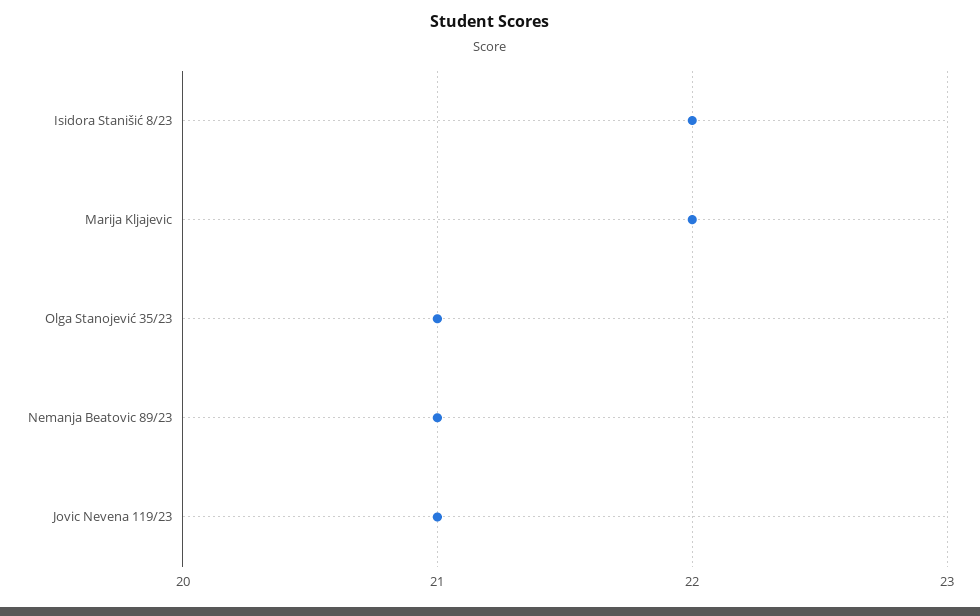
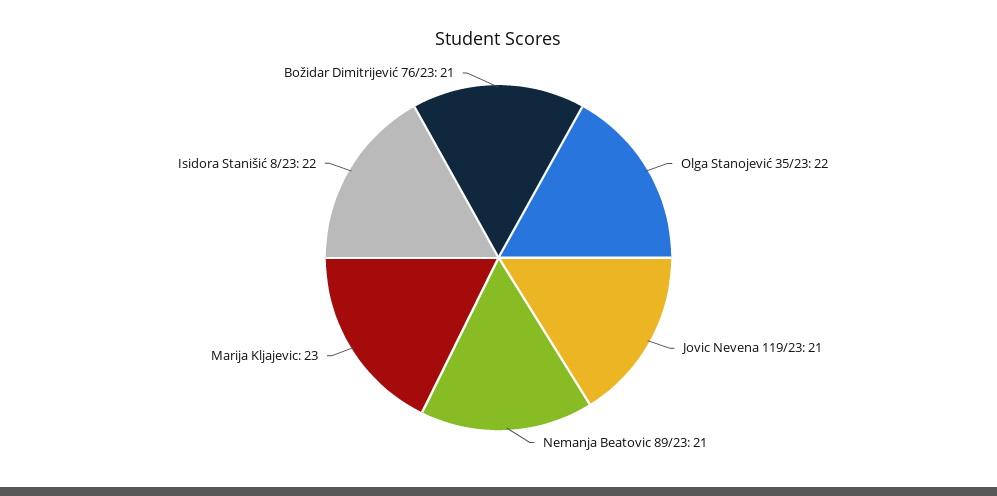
Marija Kljajevic: 22 -> 23
Olga Stanojević 35/23: 21 -> 22
Božidar Dimitrijević 76/23: none -> 21

